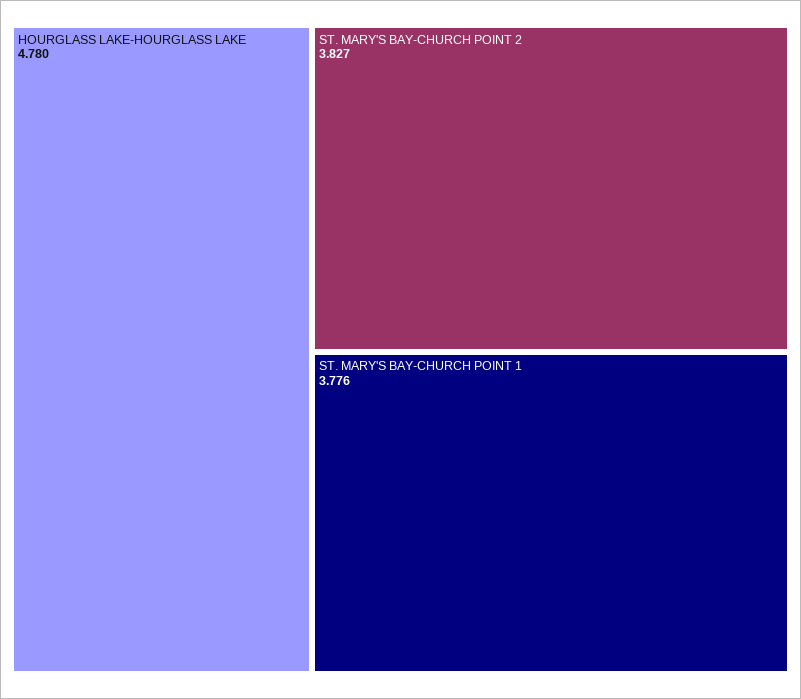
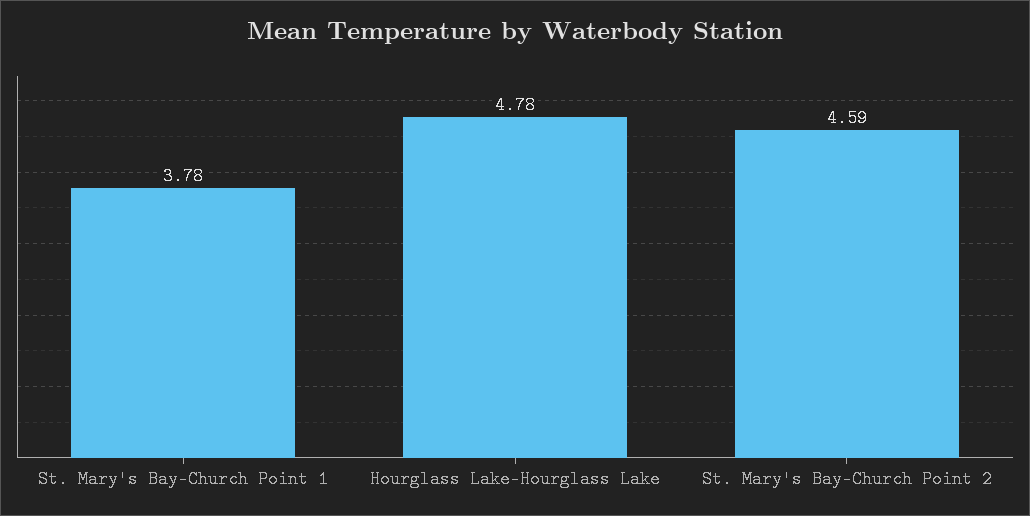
ST. MARY'S BAY-CHURCH POINT 2: 3.827 -> 4.59

